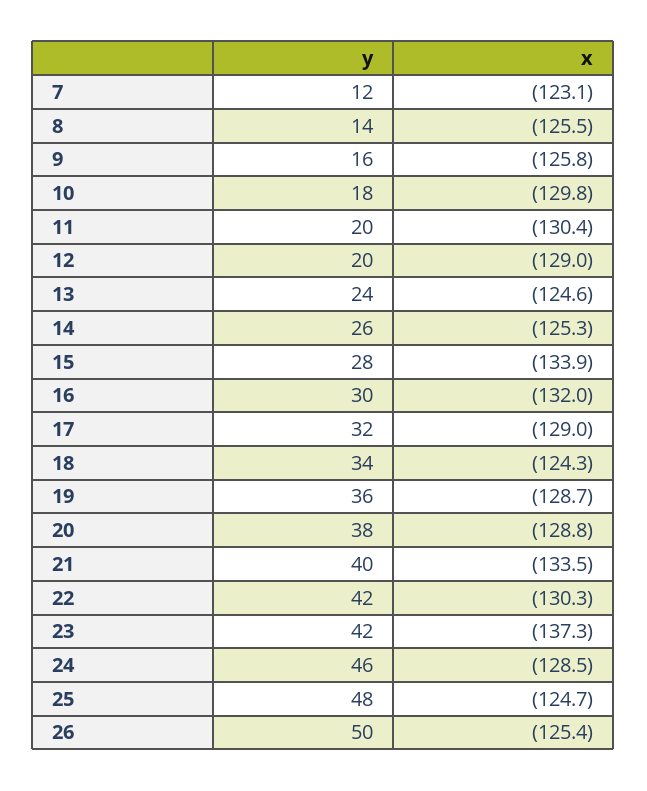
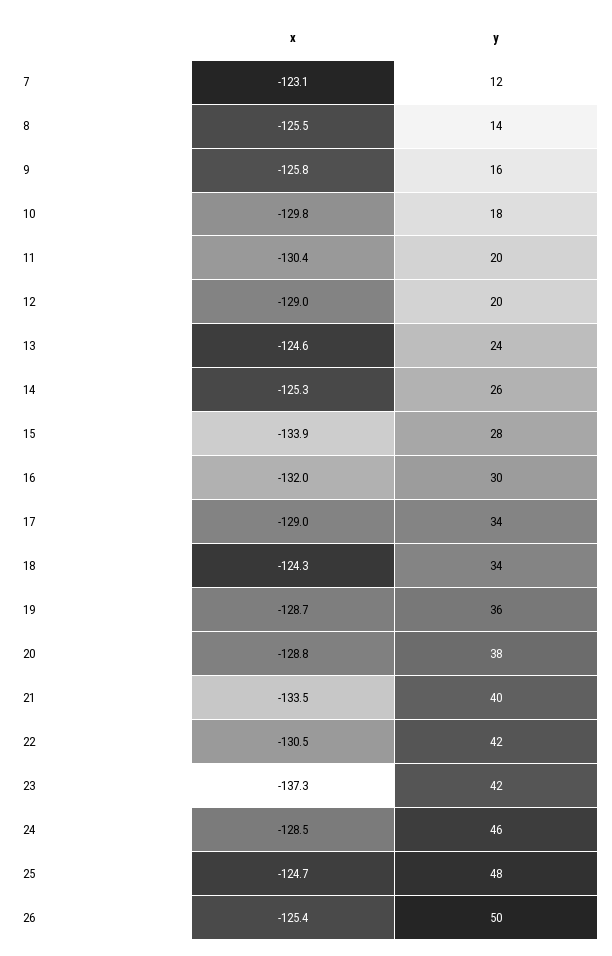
y, 17: 32 -> 34
x, 22: -130.3 -> -130.5

